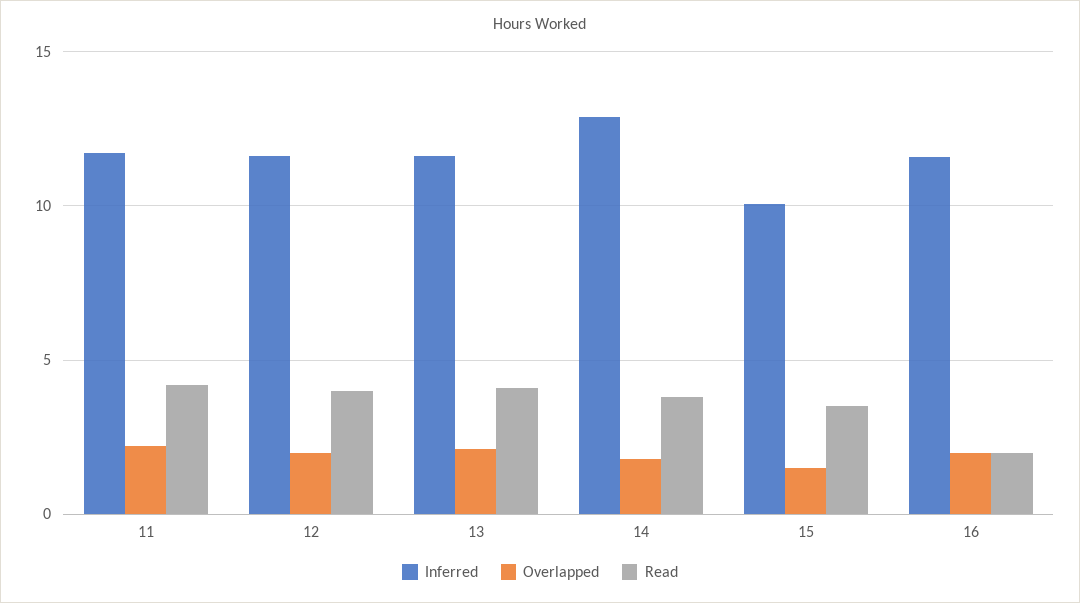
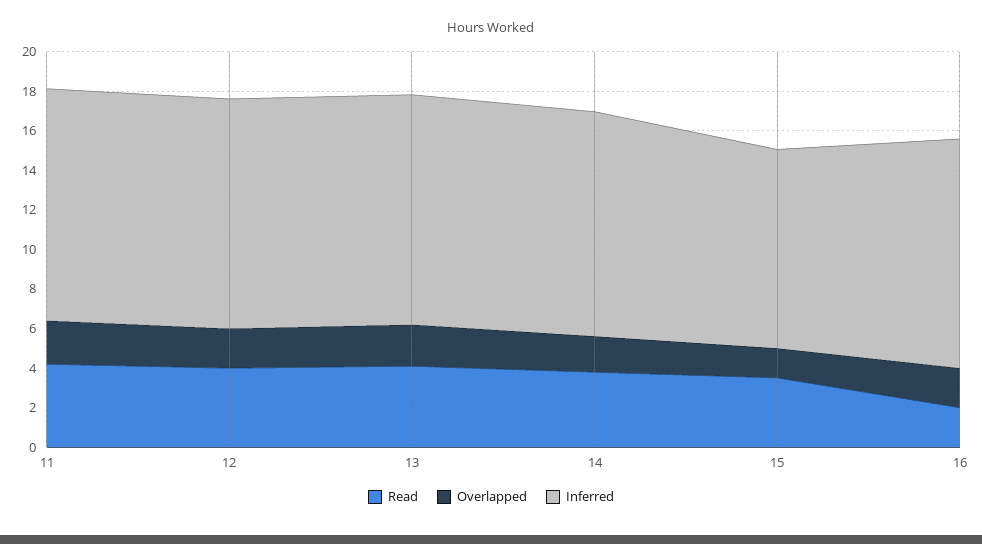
Inferred, 14: 13 -> 11.5

